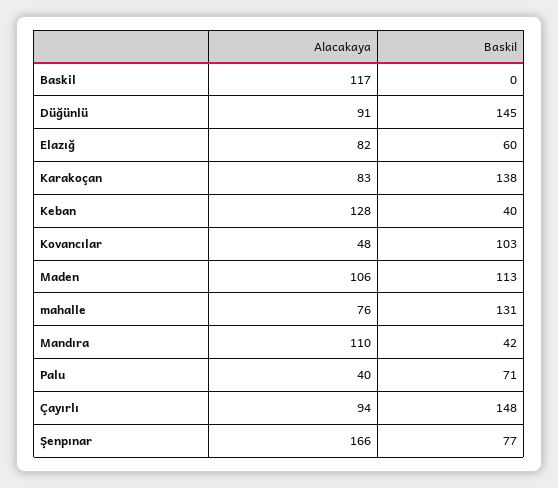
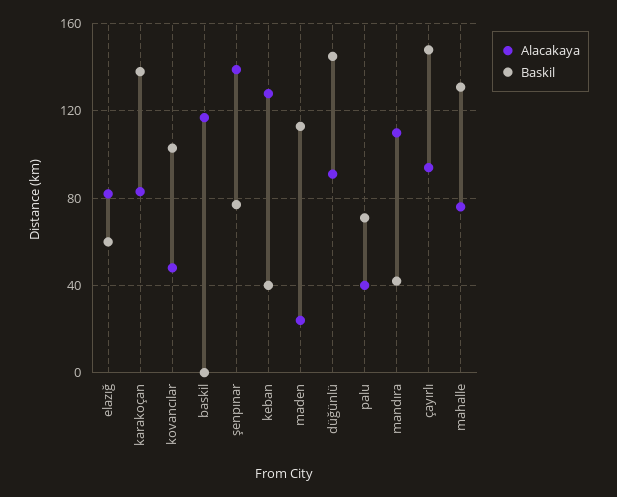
Alacakaya, Maden: 106 -> 25
Alacakaya, Şenpınar: 166 -> 140

